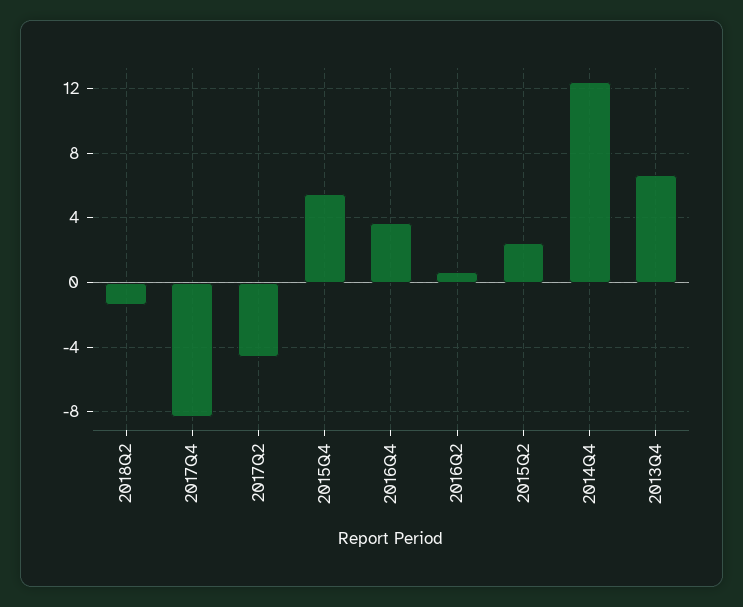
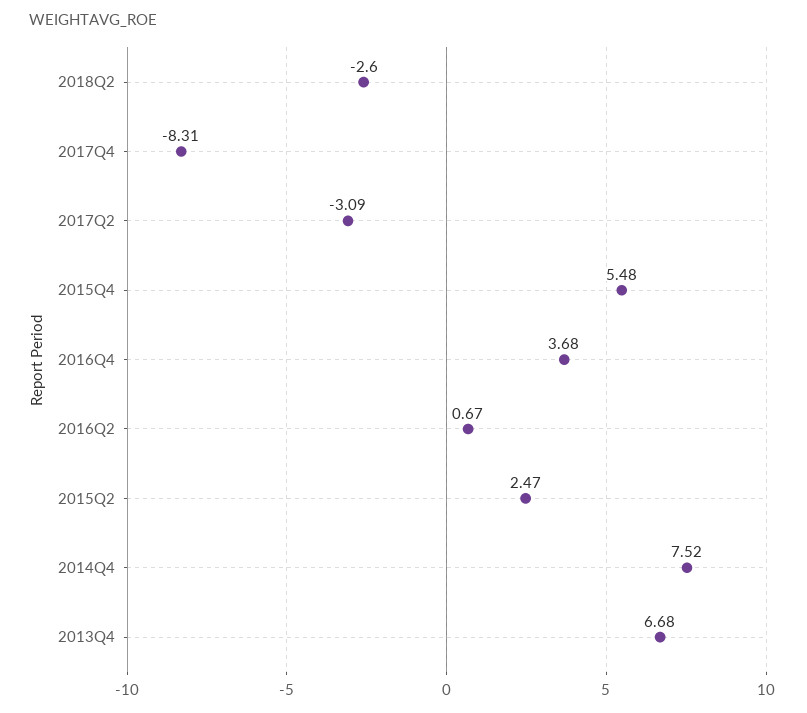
2018Q2: -1.5 -> -2.6
2017Q2: -4.5 -> -3.09
2014Q4: 12.5 -> 7.52

